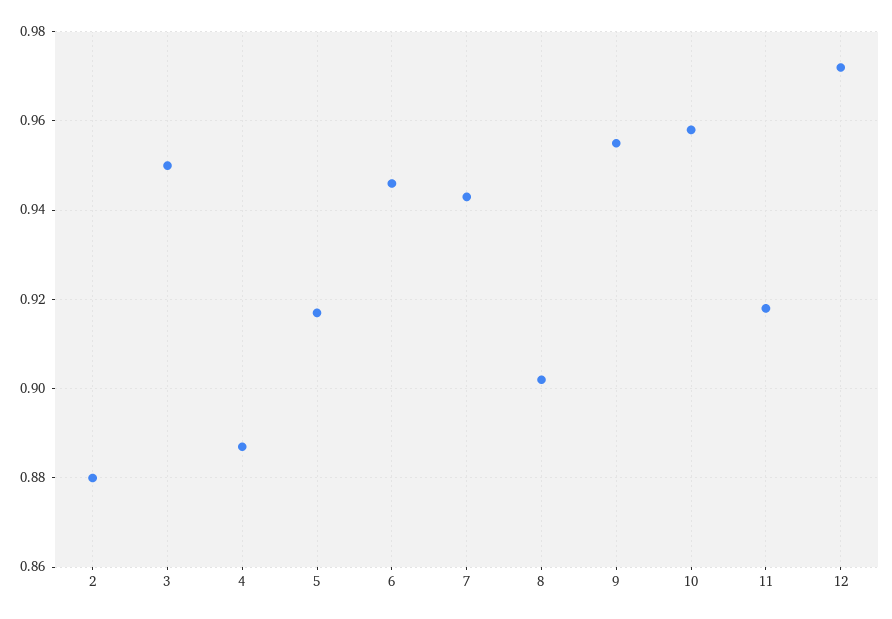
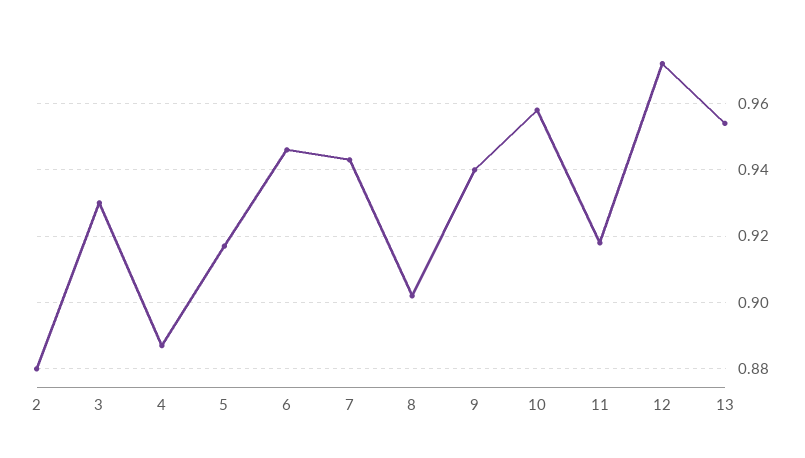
3: 0.95 -> 0.93
9: 0.955 -> 0.94
13: none -> 0.955

